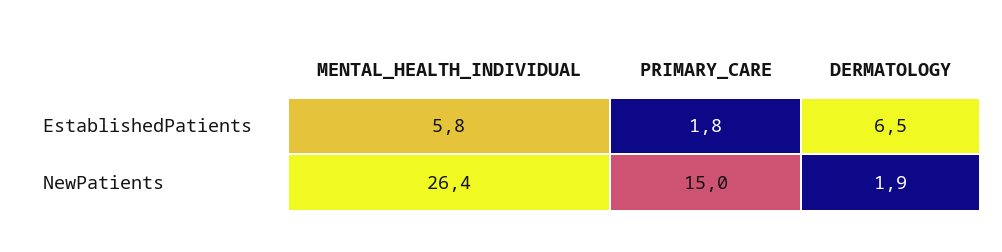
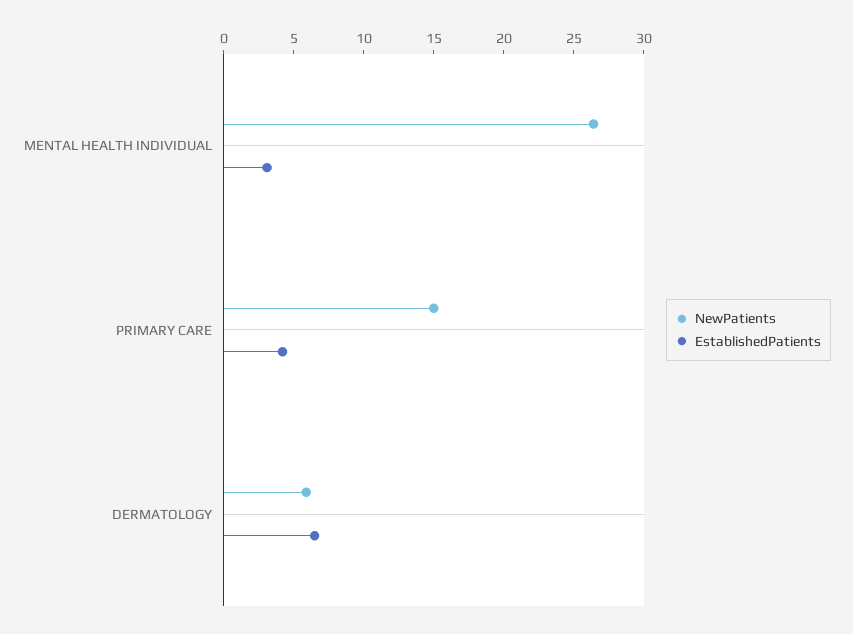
EstablishedPatients, MENTAL_HEALTH_INDIVIDUAL: 5.8 -> 3
EstablishedPatients, PRIMARY_CARE: 1.8 -> 4
NewPatients, DERMATOLOGY: 1.9 -> 6

